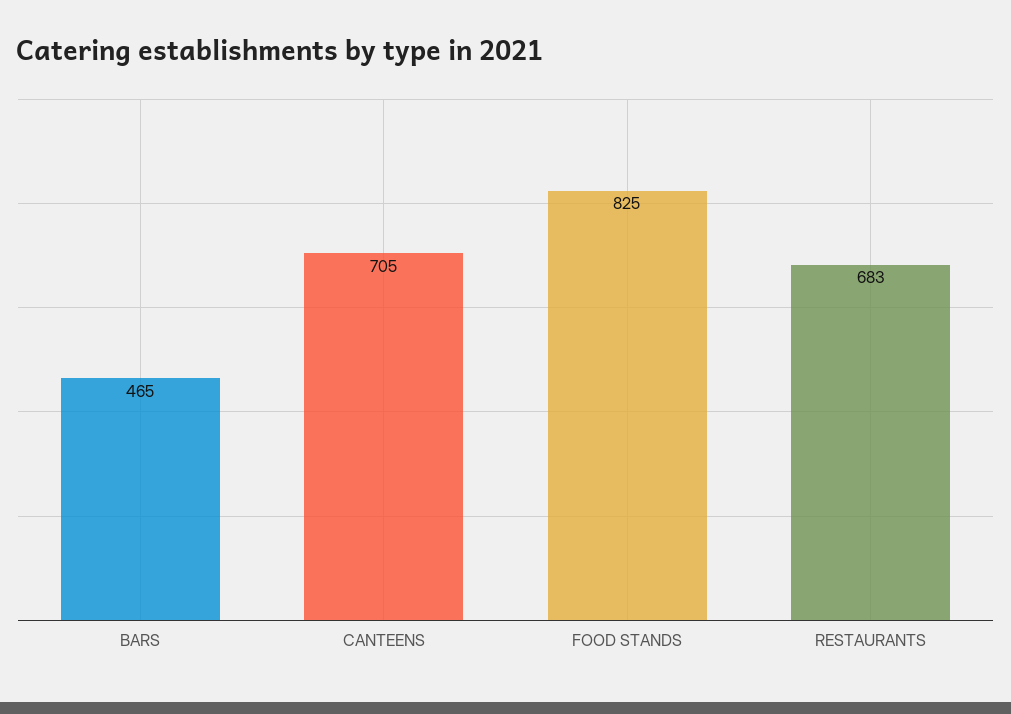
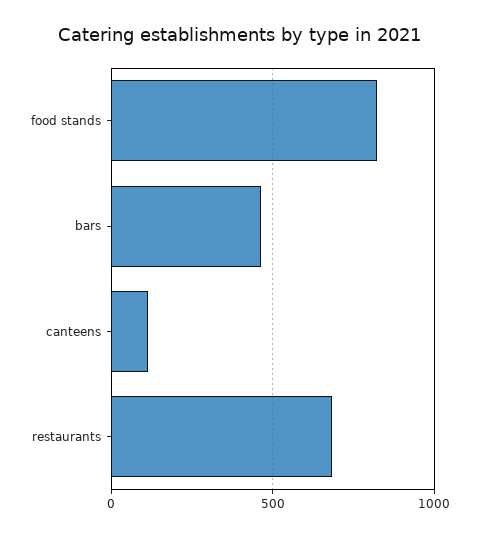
CANTEENS: 705 -> 100

